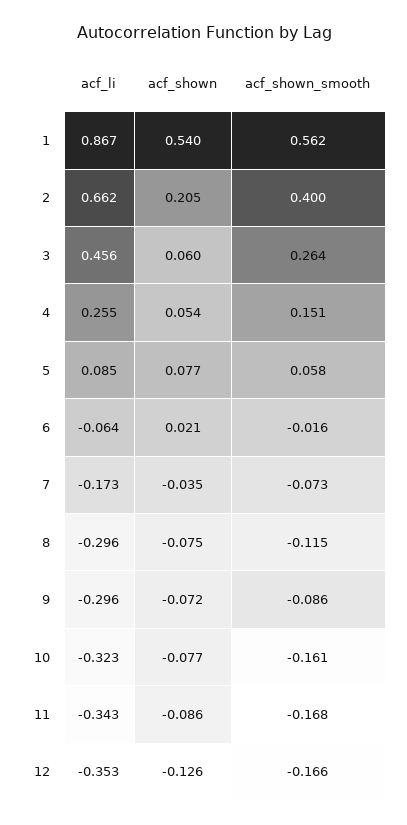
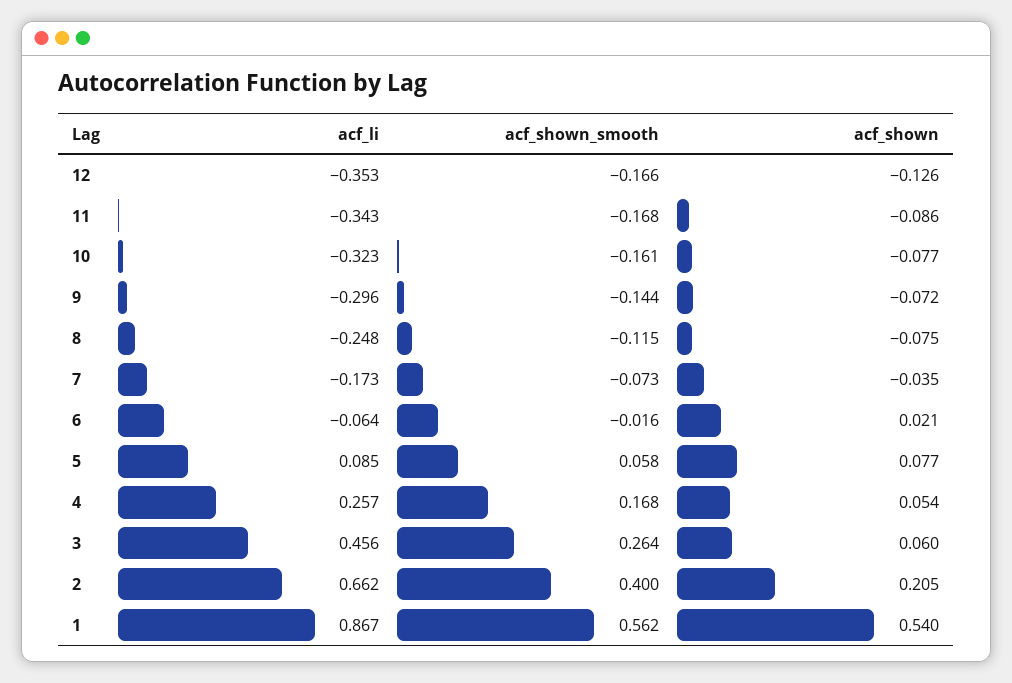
acf_li, 4: 0.255 -> 0.257
acf_shown_smooth, 4: 0.151 -> 0.168
acf_li, 8: -0.296 -> -0.248
acf_shown_smooth, 9: -0.086 -> -0.144

